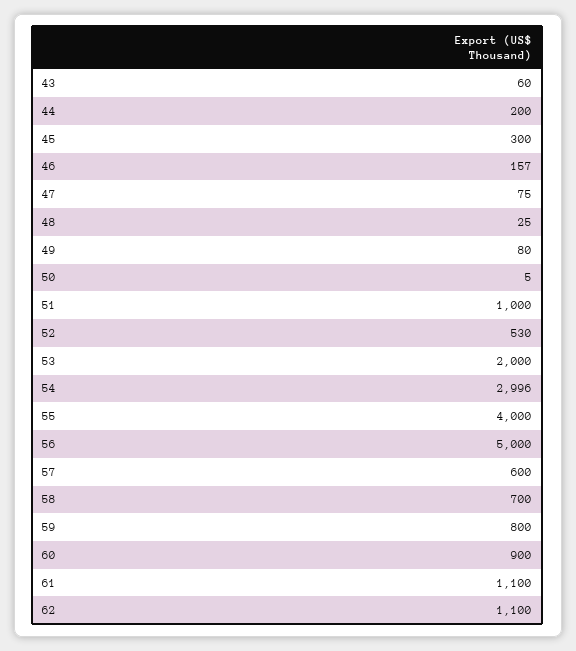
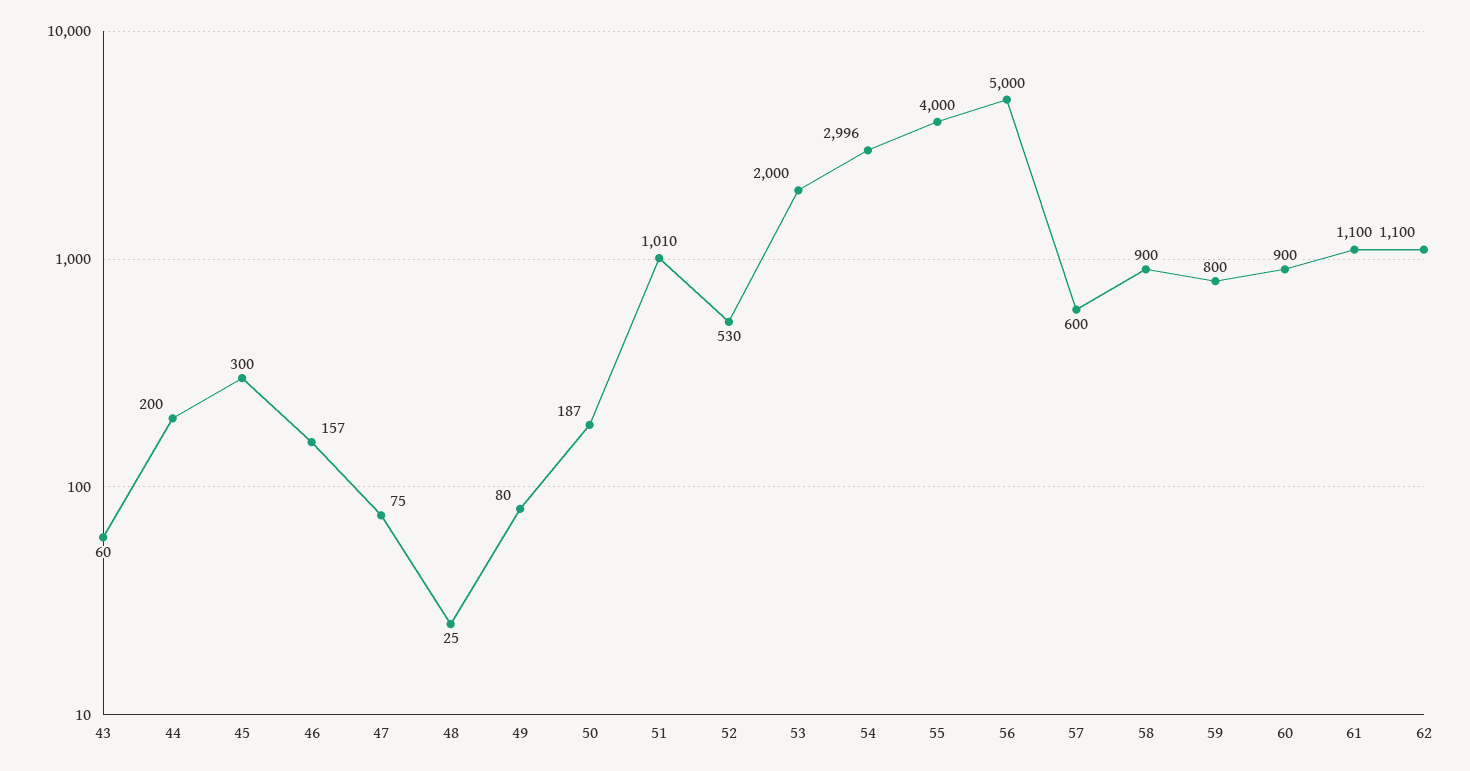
50: 5 -> 187
51: 1000 -> 1010
58: 700 -> 900

